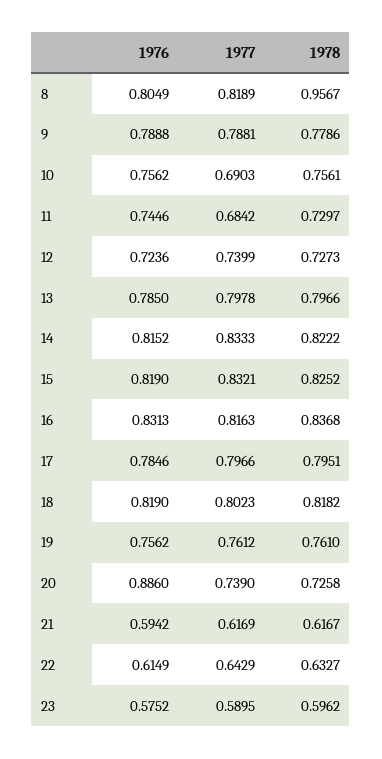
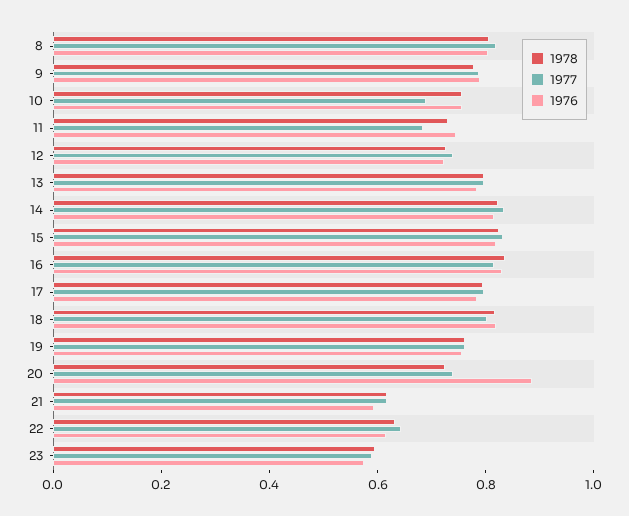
1978, 8: 0.9567 -> 0.8

